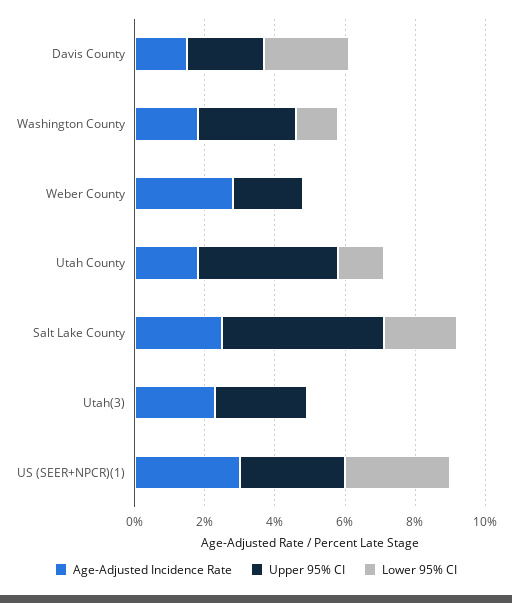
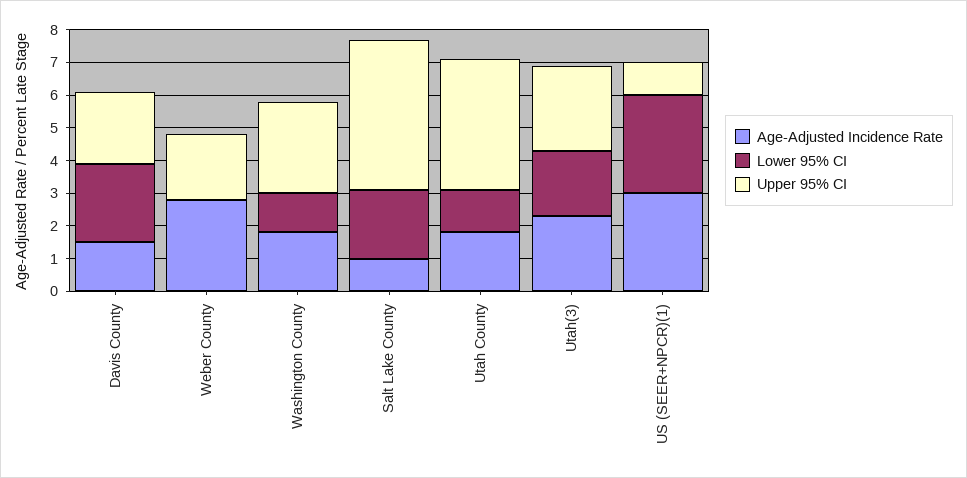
Age-Adjusted Incidence Rate, Salt Lake County: 2.5 -> 1
Lower 95% CI, Utah(3): 0 -> 2
Upper 95% CI, US (SEER+NPCR)(1): 3 -> 1

